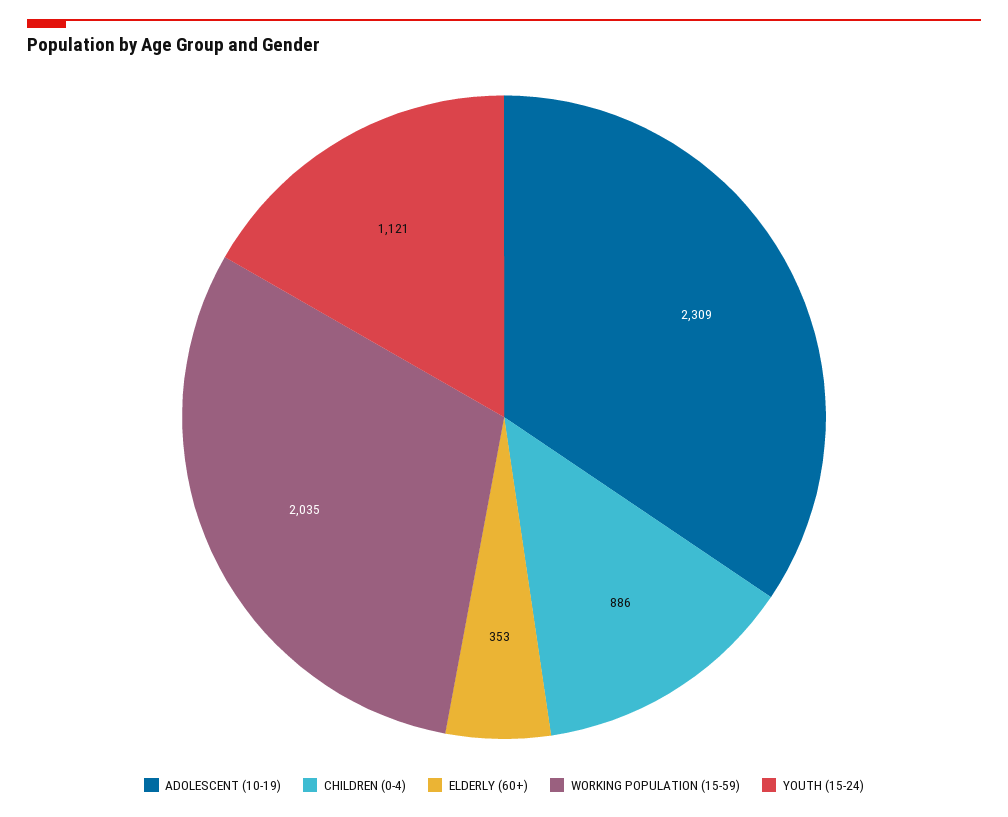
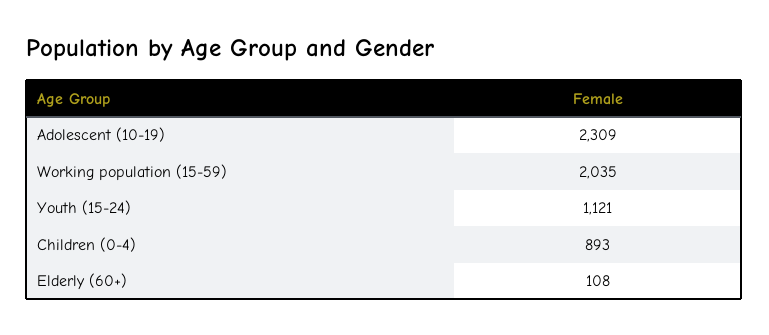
CHILDREN (0-4): 886 -> 893
ELDERLY (60+): 353 -> 108

